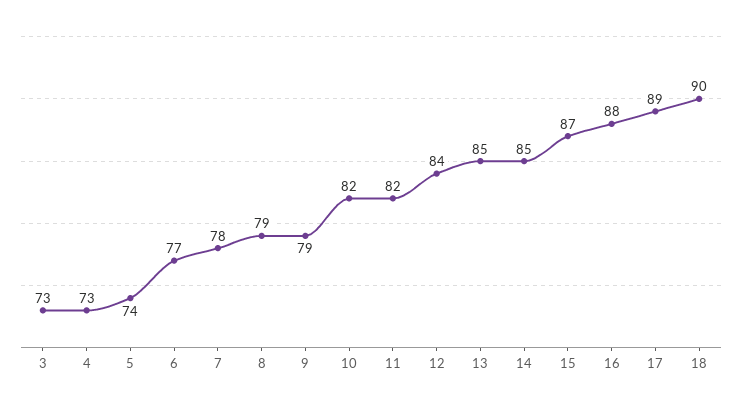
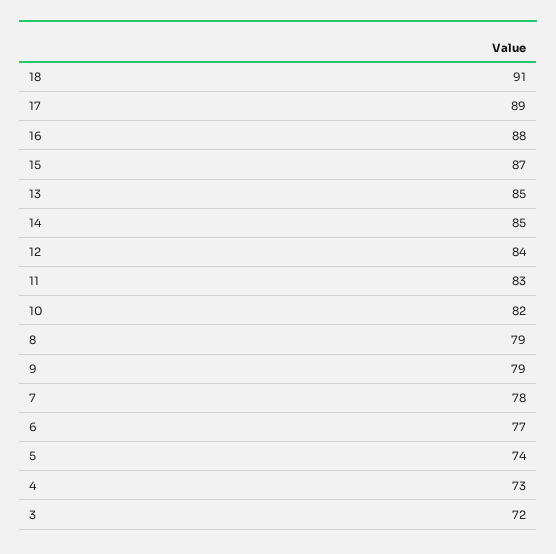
3: 73 -> 72
11: 82 -> 83
18: 90 -> 91

